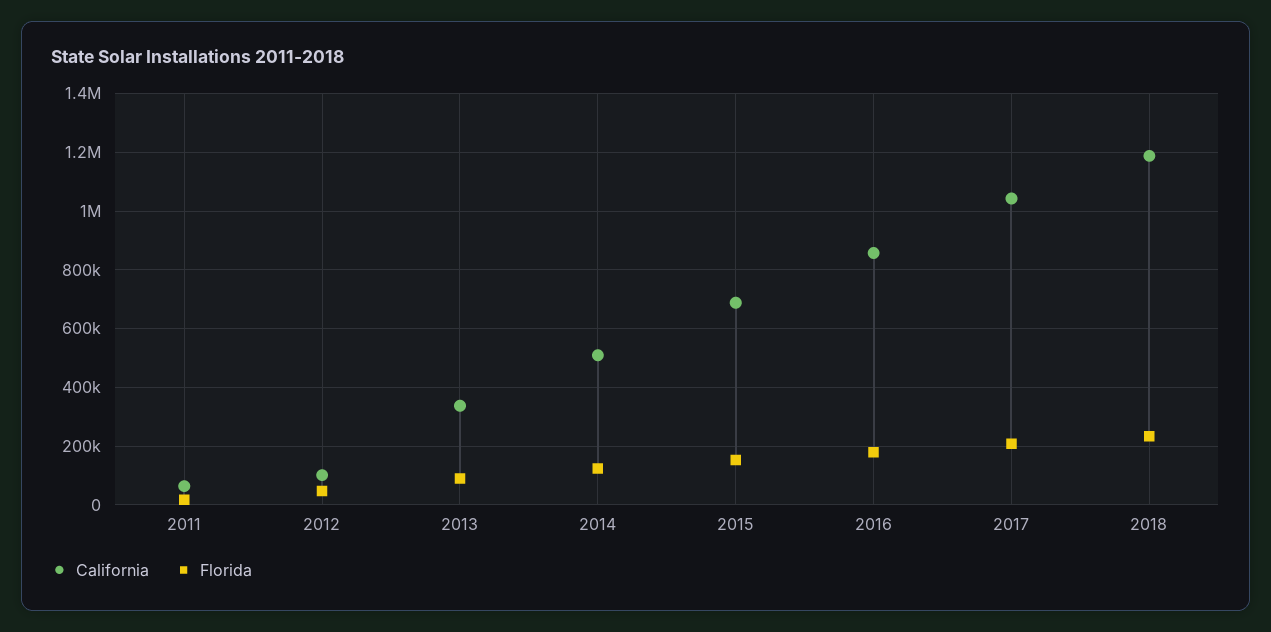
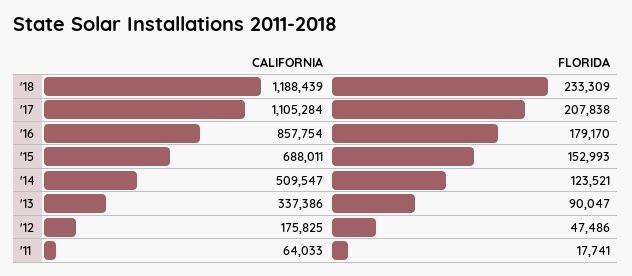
California, 2012: 100000 -> 175825
California, 2017: 1050000 -> 1105284

